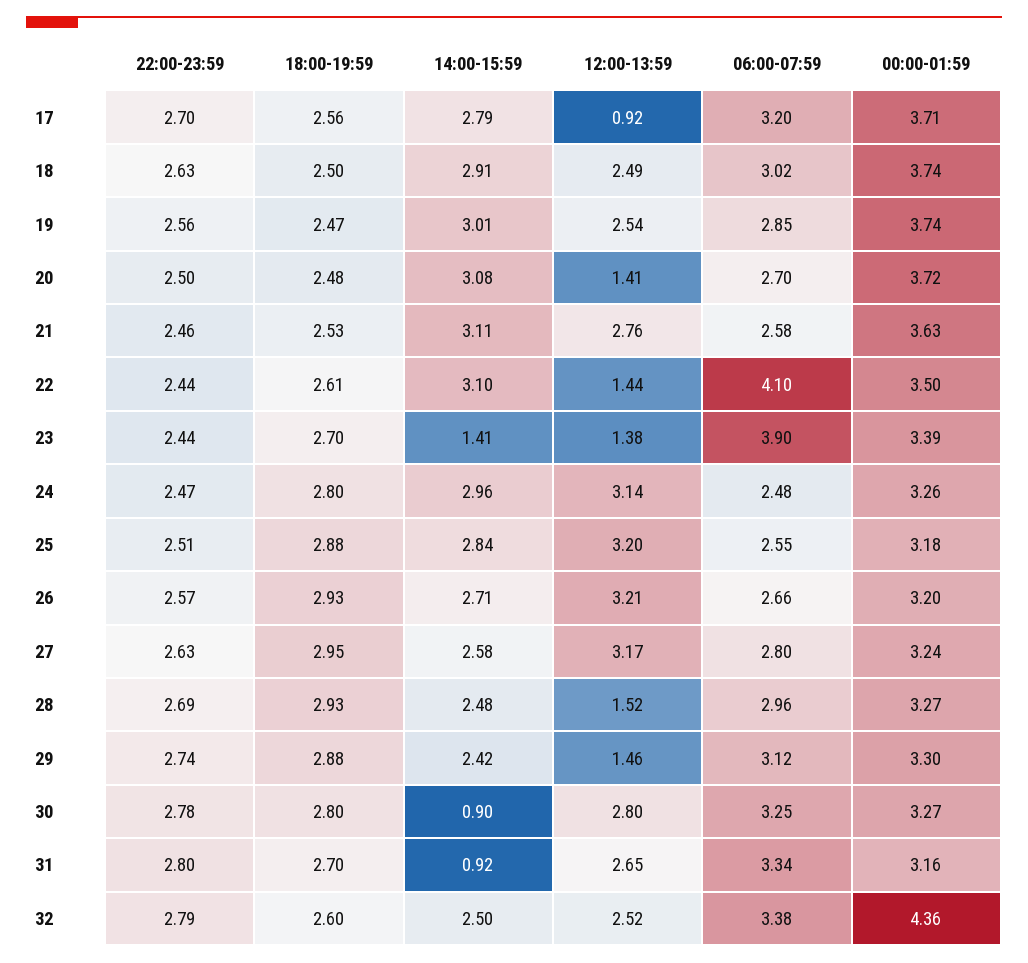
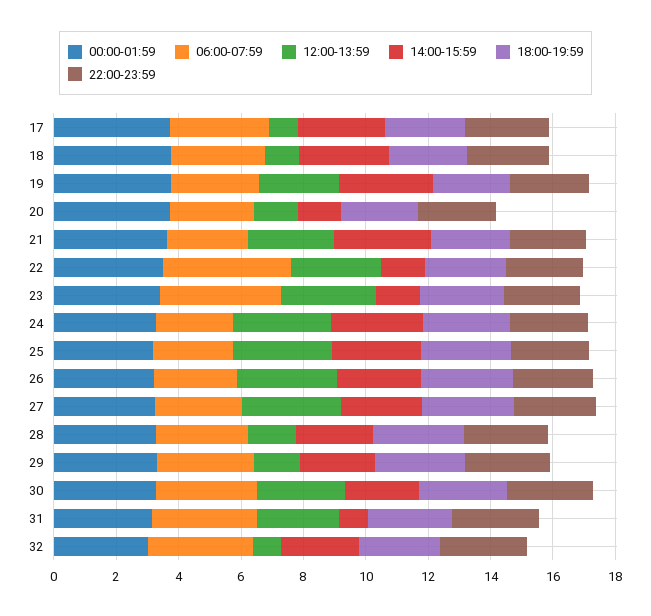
12:00-13:59, 18: 2.49 -> 1
14:00-15:59, 20: 3.08 -> 1.5
14:00-15:59, 22: 3.1 -> 1.5
12:00-13:59, 22: 1.44 -> 3
12:00-13:59, 23: 1.38 -> 3
14:00-15:59, 30: 0.9 -> 2.5
12:00-13:59, 32: 2.52 -> 1
00:00-01:59, 32: 4.36 -> 3

